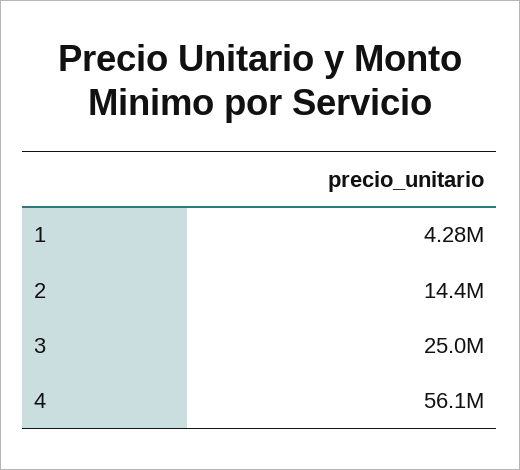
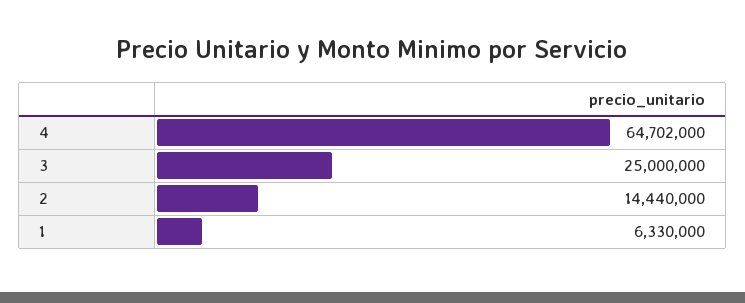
1: 4280000 -> 6330000
4: 56100000 -> 64702000

